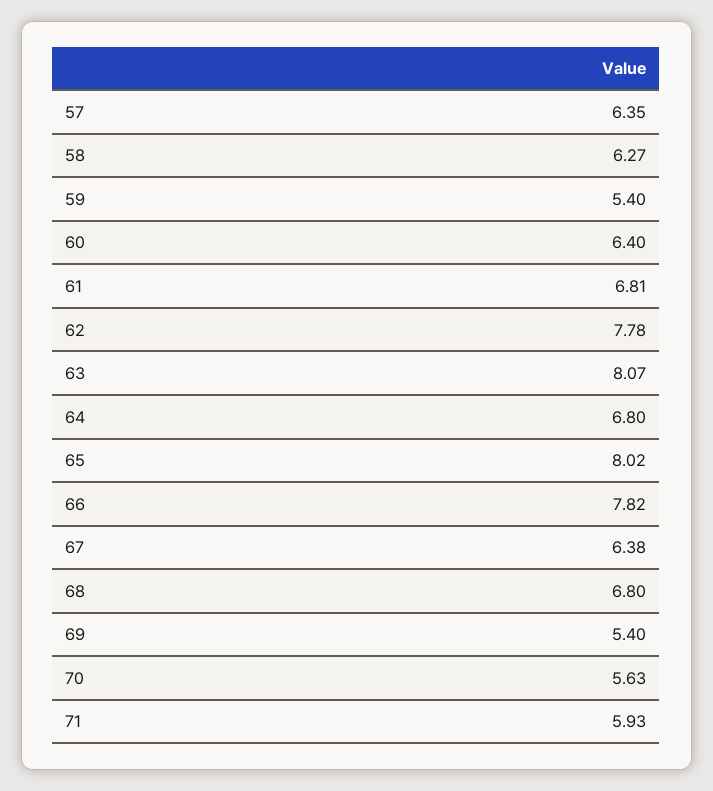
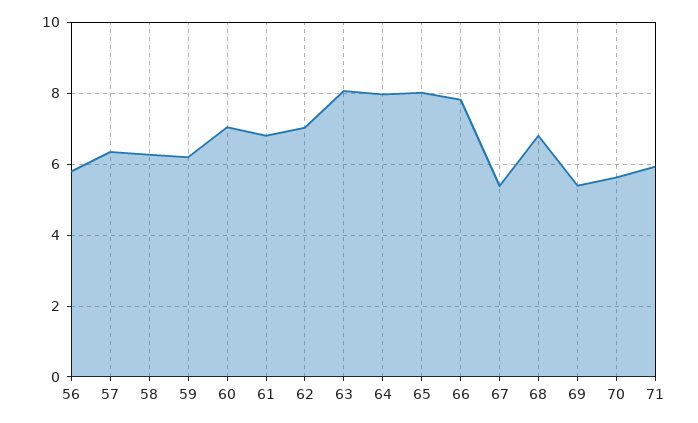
59: 5.4 -> 6.2
60: 6.4 -> 7
62: 7.78 -> 7
64: 6.8 -> 8
67: 6.38 -> 5.4
56: none -> 5.8

